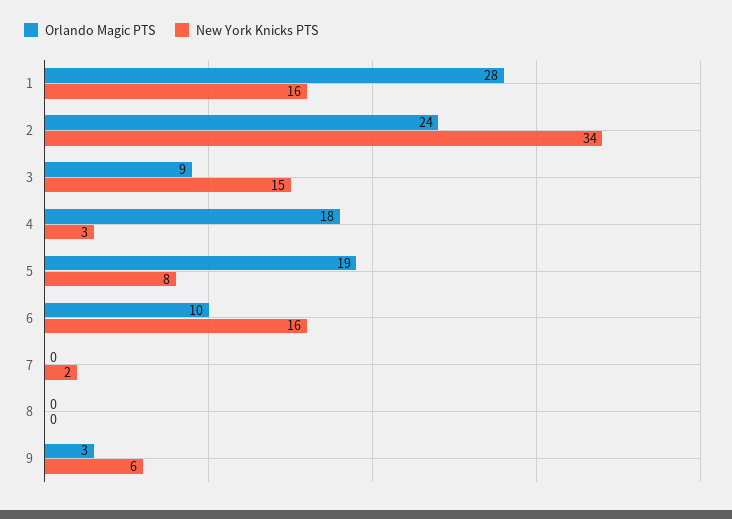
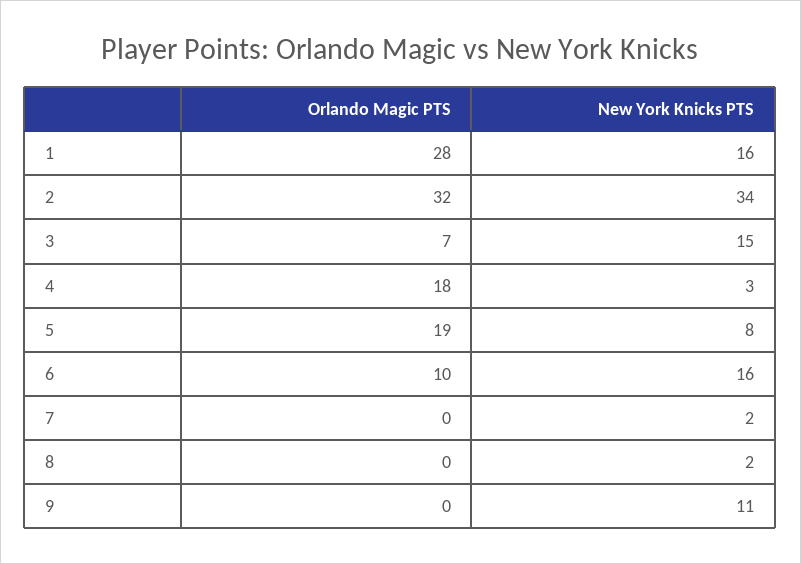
Orlando Magic PTS, 2: 24 -> 32
Orlando Magic PTS, 3: 9 -> 7
New York Knicks PTS, 8: 0 -> 2
Orlando Magic PTS, 9: 3 -> 0
New York Knicks PTS, 9: 6 -> 11

